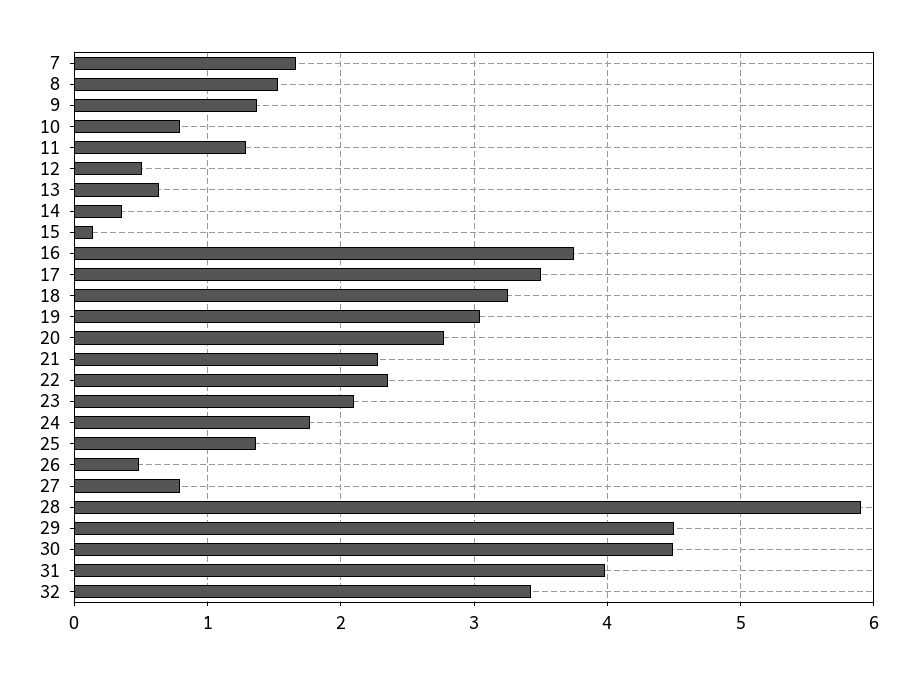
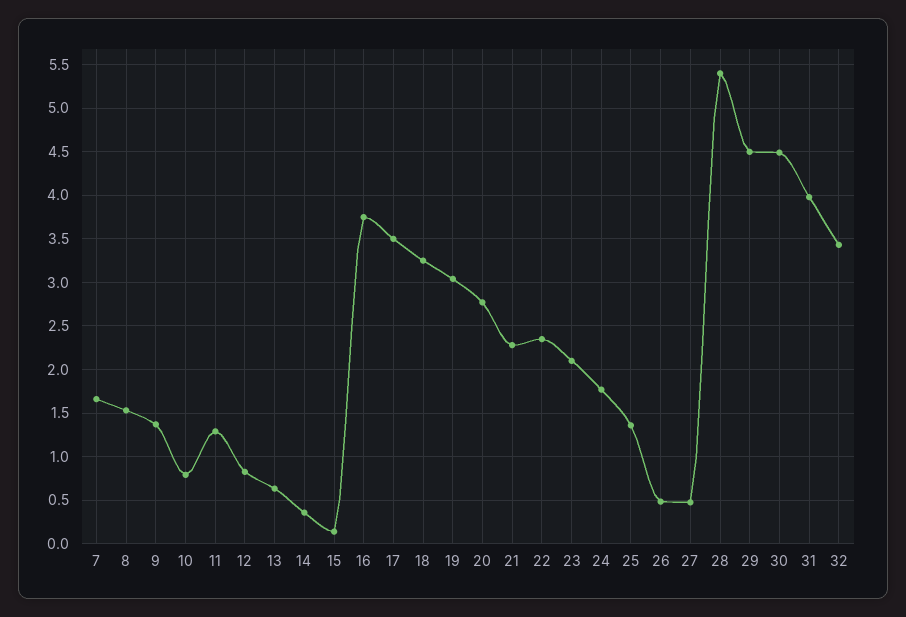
12: 0.5 -> 0.8
27: 0.8 -> 0.5
28: 5.9 -> 5.4

